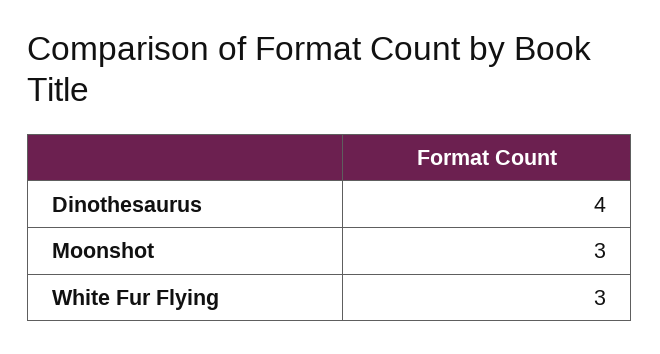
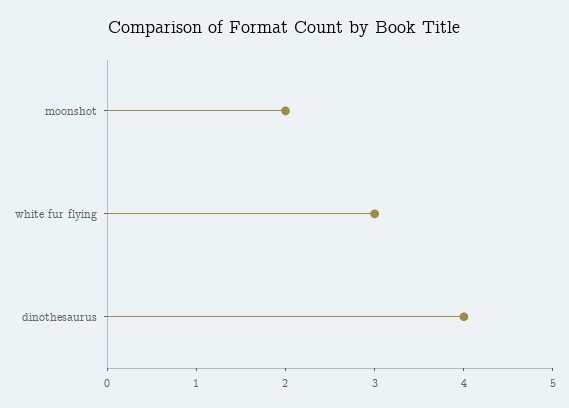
Moonshot: 3 -> 2

